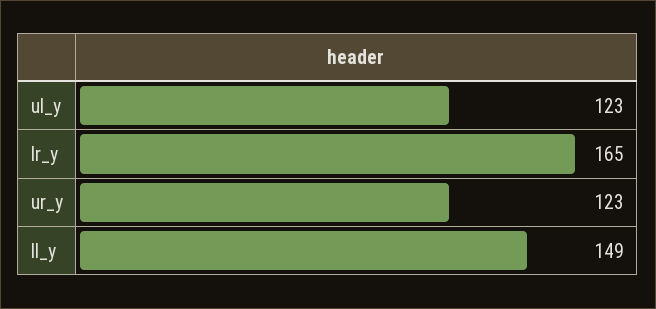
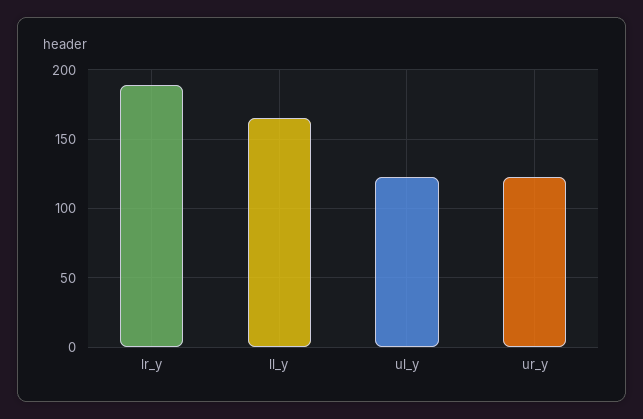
lr_y: 165 -> 190
ll_y: 149 -> 165

